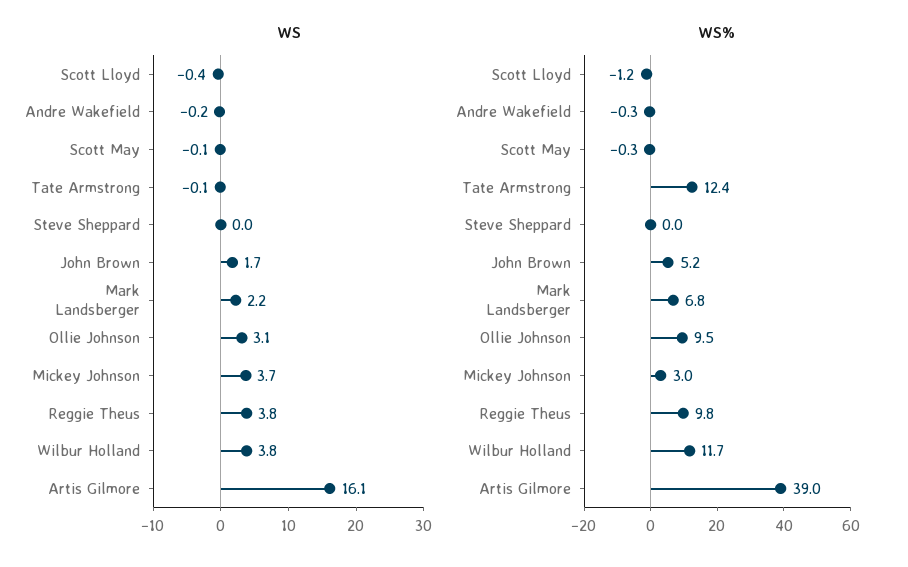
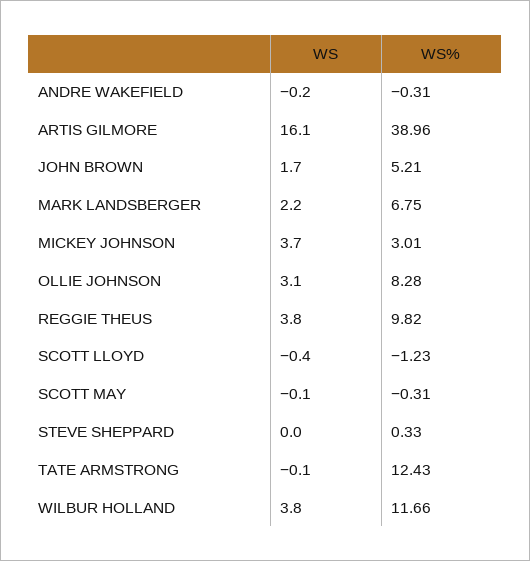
WS%, Steve Sheppard: 0 -> 0.33
WS%, Ollie Johnson: 9.5 -> 8.28

